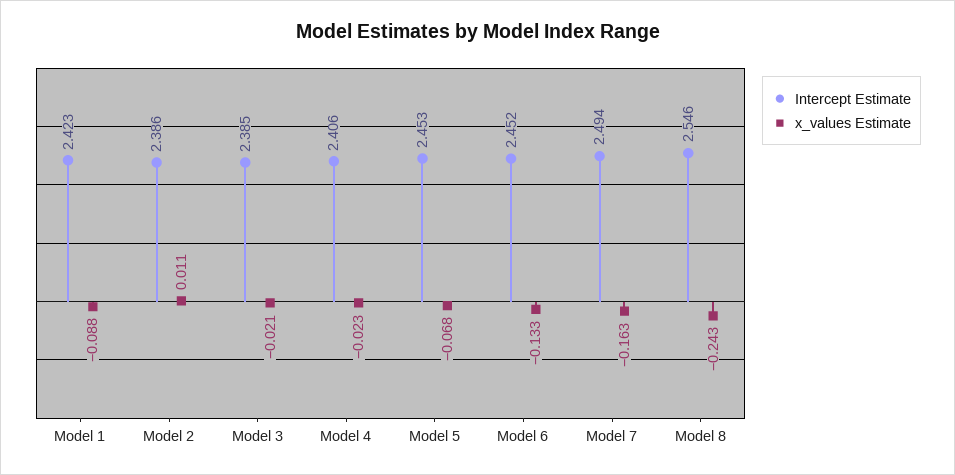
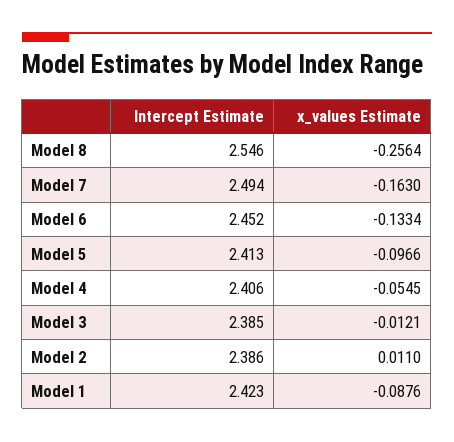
x_values Estimate, Model 3: -0.021 -> -0.0121
x_values Estimate, Model 4: -0.023 -> -0.0545
Intercept Estimate, Model 5: 2.453 -> 2.413
x_values Estimate, Model 5: -0.068 -> -0.0966
x_values Estimate, Model 8: -0.243 -> -0.2564

